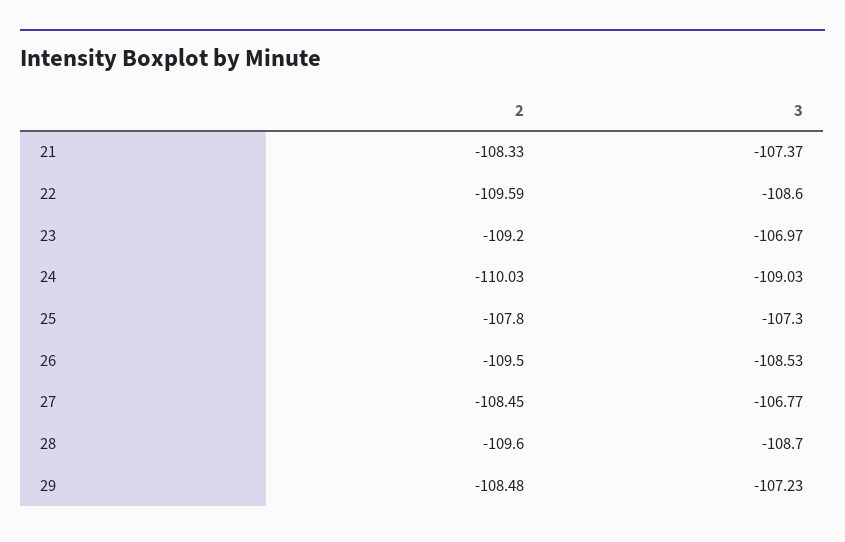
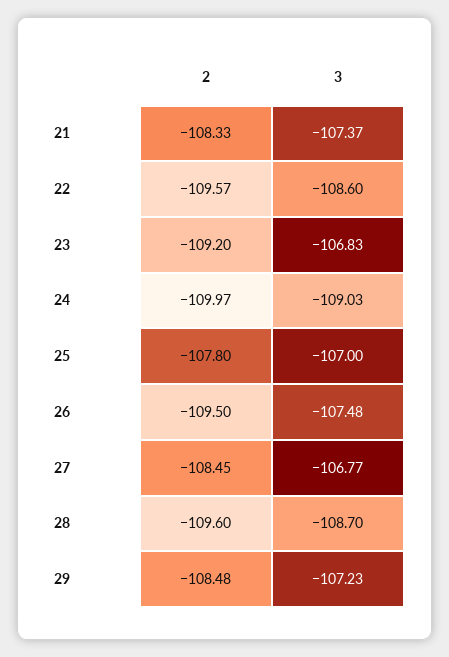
2, 22: -109.59 -> -109.57
3, 23: -106.97 -> -106.83
2, 24: -110.03 -> -109.97
3, 25: -107.3 -> -107
3, 26: -108.53 -> -107.48

